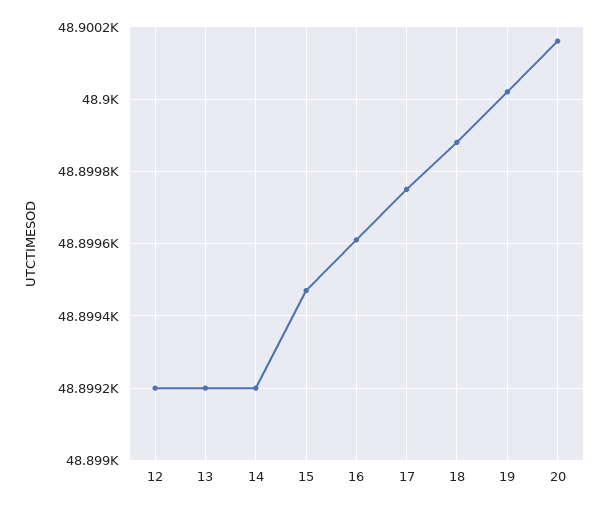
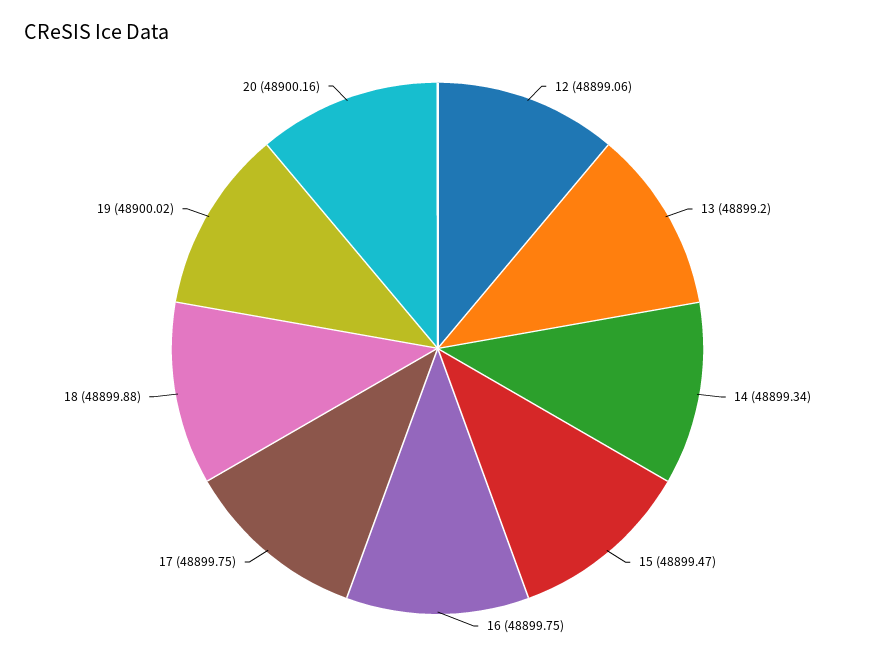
12: 48899.2 -> 48899.06
14: 48899.2 -> 48899.34
16: 48899.6 -> 48899.75

